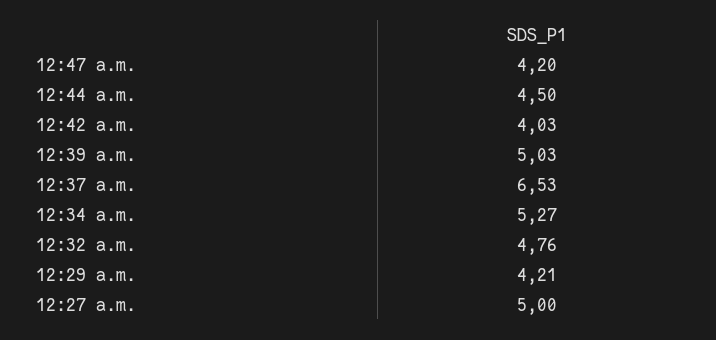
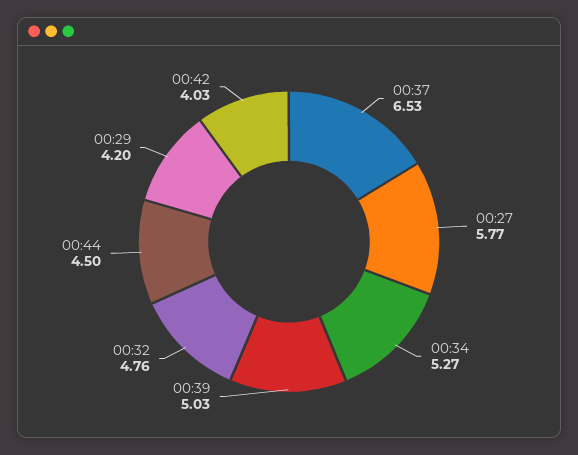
12:47 a.m.: 4.2 -> none
12:29 a.m.: 4.21 -> 4.2
12:27 a.m.: 5 -> 5.77

